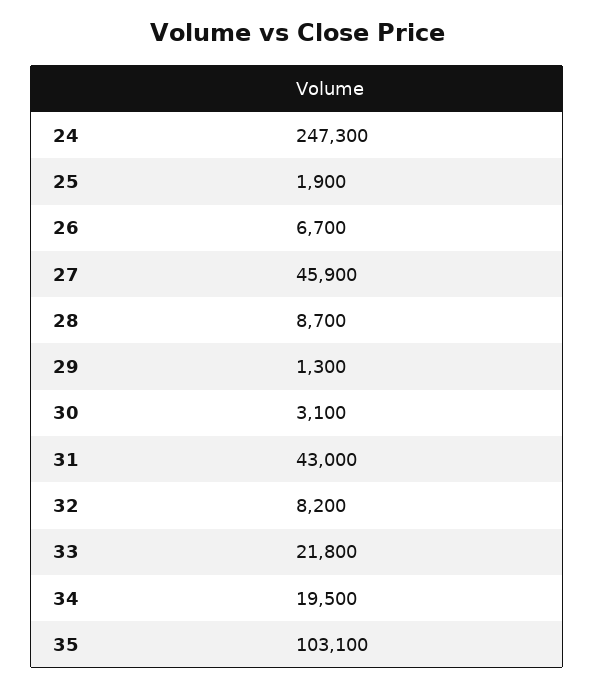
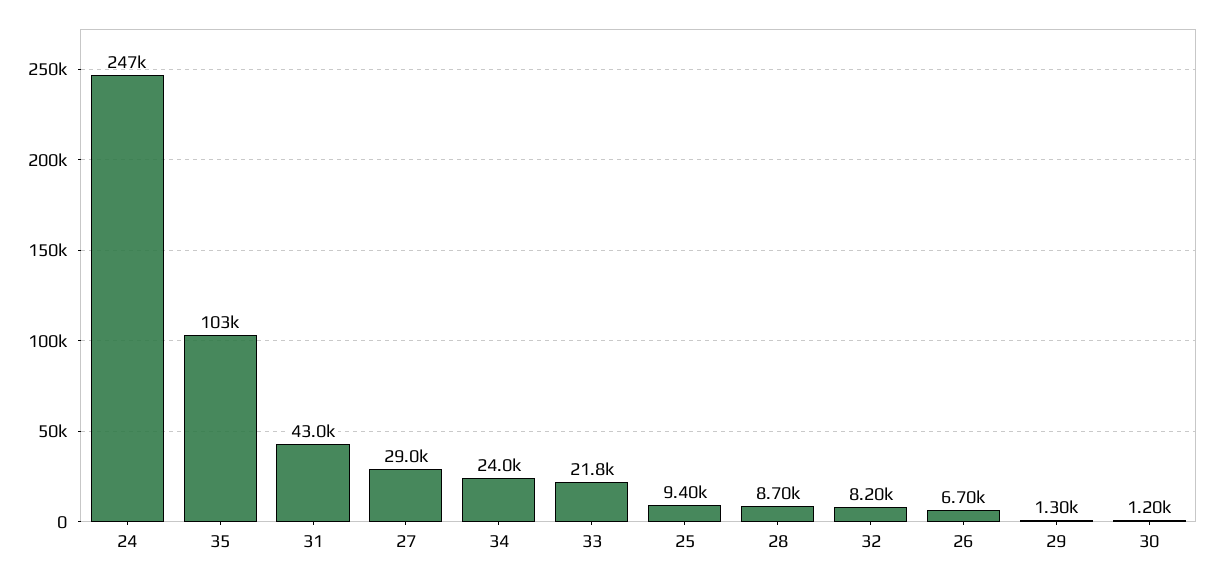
25: 1900 -> 9400
27: 45900 -> 29000
30: 3100 -> 1200
34: 19500 -> 24000

